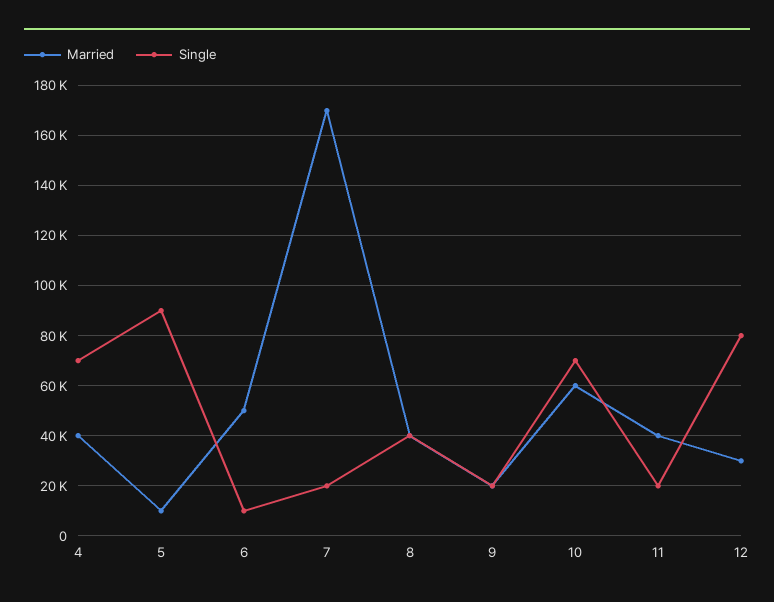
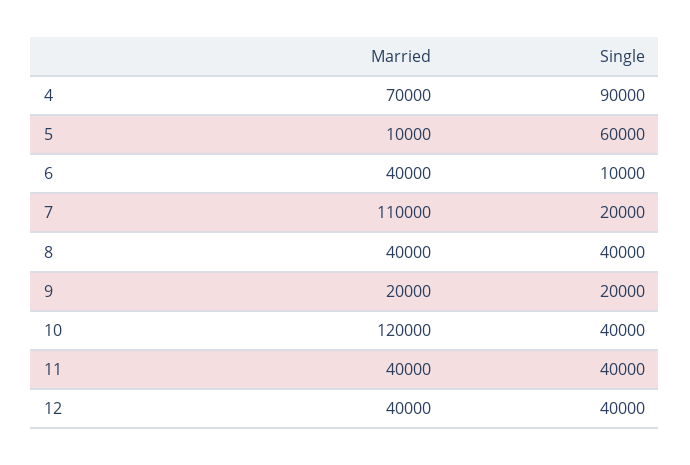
Married, 4: 40000 -> 70000
Single, 4: 70000 -> 90000
Single, 5: 90000 -> 60000
Married, 6: 50000 -> 40000
Married, 7: 170000 -> 110000
Married, 10: 60000 -> 120000
Single, 10: 70000 -> 40000
Single, 11: 20000 -> 40000
Married, 12: 30000 -> 40000
Single, 12: 80000 -> 40000

